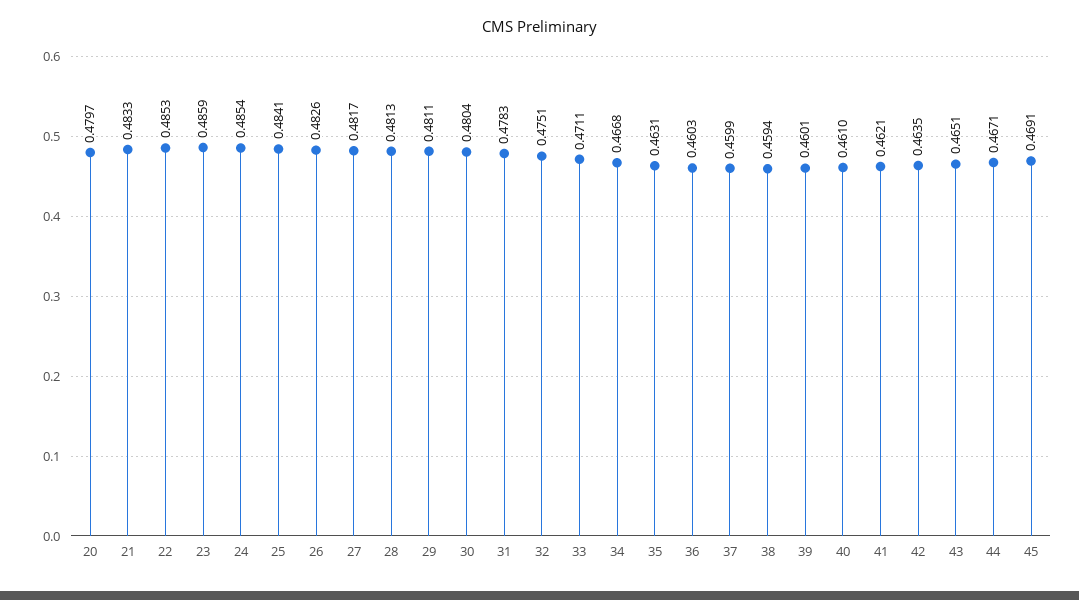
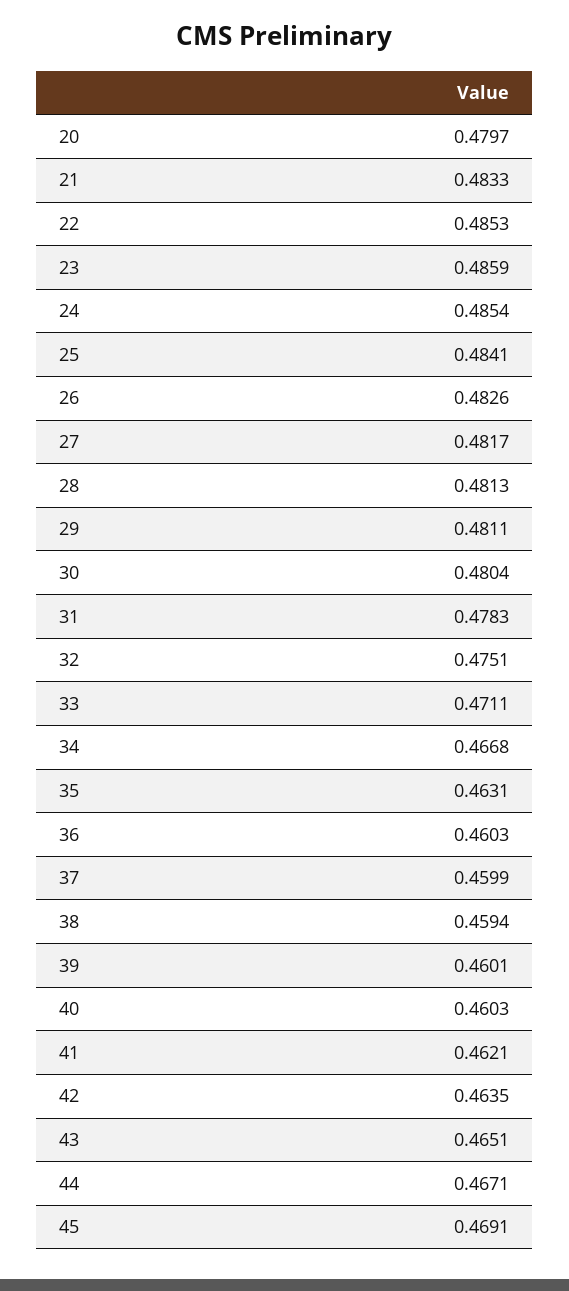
40: 0.461 -> 0.4603

